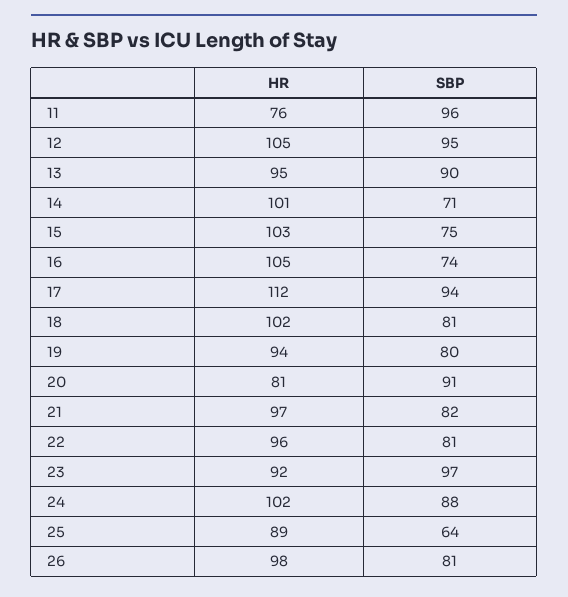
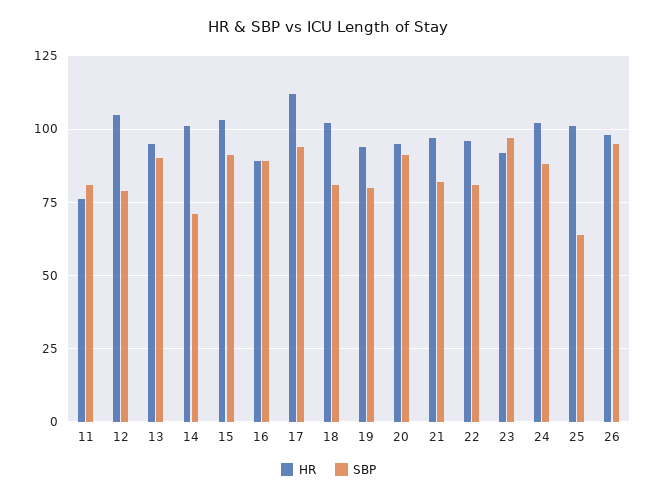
SBP, 11: 96 -> 80
SBP, 12: 95 -> 80
SBP, 15: 75 -> 90
HR, 16: 105 -> 90
SBP, 16: 74 -> 90
HR, 20: 81 -> 95
HR, 25: 89 -> 100
SBP, 26: 81 -> 95

